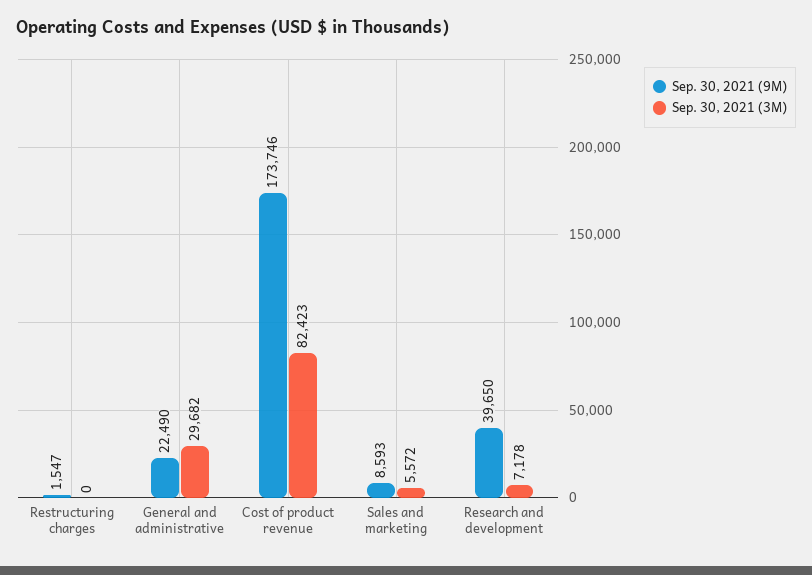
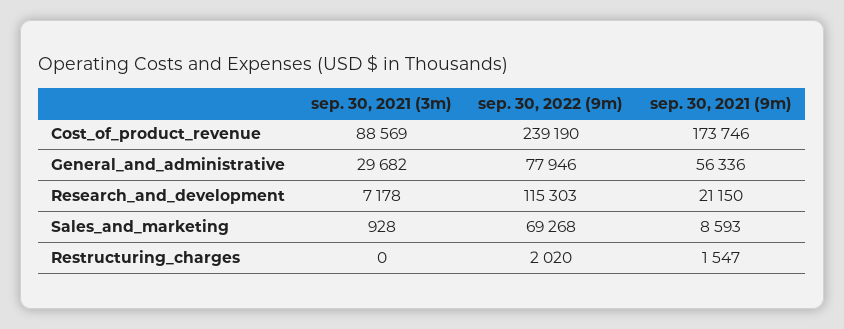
Sep. 30, 2021 (9M), General and administrative: 22490 -> 56336
Sep. 30, 2021 (3M), Cost of product revenue: 82423 -> 88569
Sep. 30, 2021 (3M), Sales and marketing: 5572 -> 928
Sep. 30, 2021 (9M), Research and development: 39650 -> 21150
sep. 30, 2022 (9m), Cost of product revenue: none -> 239190
sep. 30, 2022 (9m), General and administrative: none -> 77946
sep. 30, 2022 (9m), Research and development: none -> 115303
sep. 30, 2022 (9m), Sales and marketing: none -> 69268
sep. 30, 2022 (9m), Restructuring charges: none -> 2020

